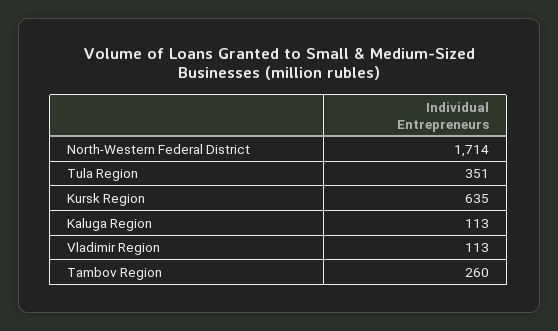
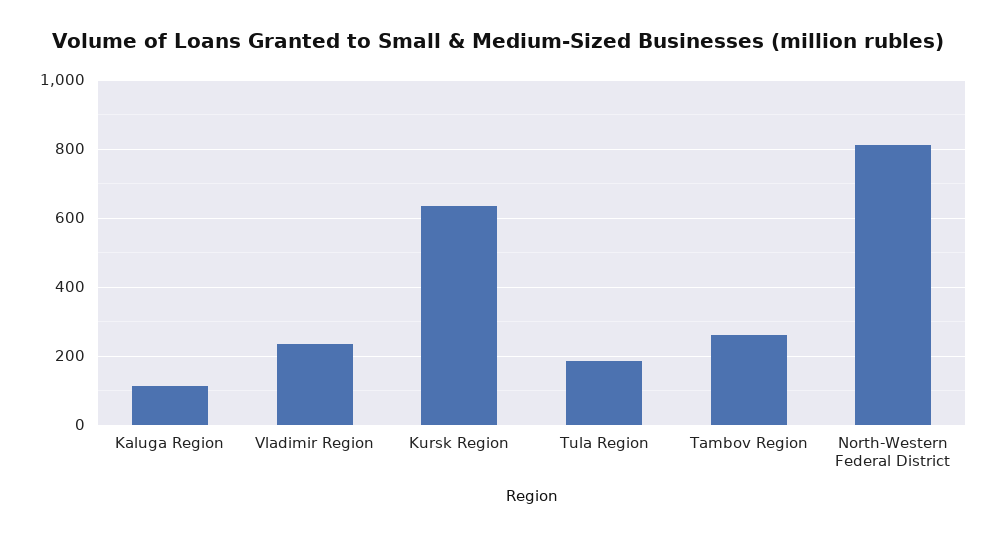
North-Western Federal District: 1714 -> 820
Tula Region: 351 -> 180
Vladimir Region: 113 -> 240

